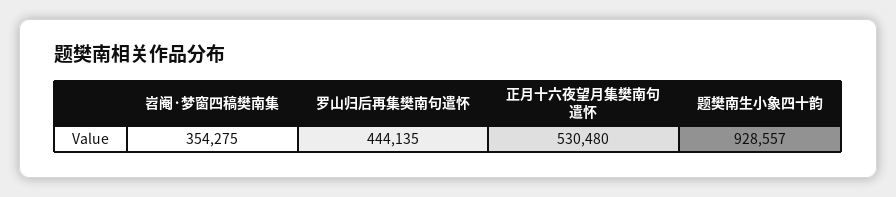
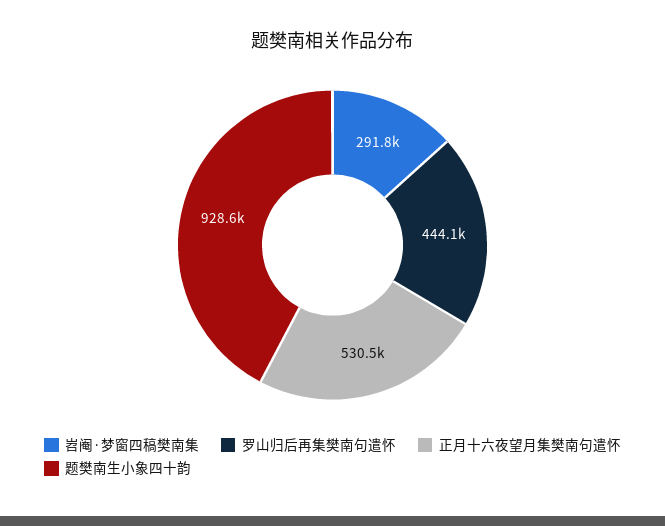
岧阉·梦窗四稿樊南集: 354275 -> 291800

